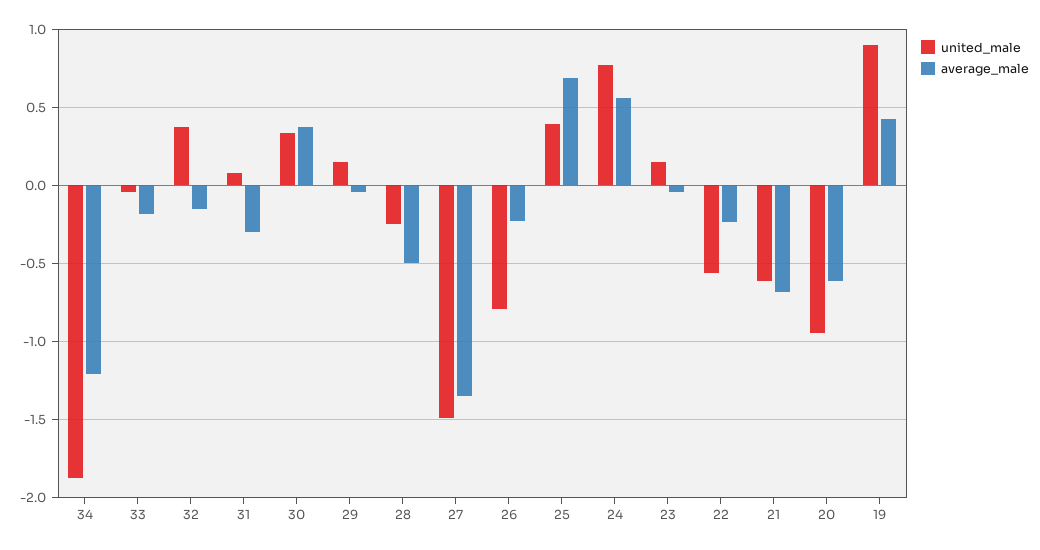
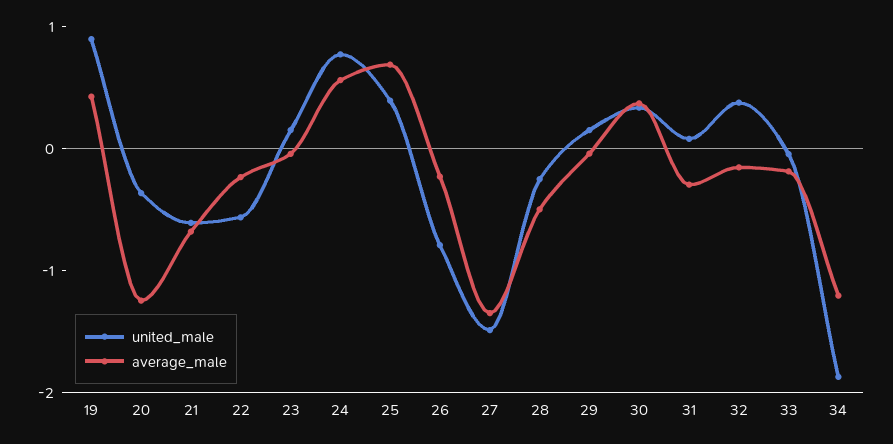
united_male, 20: -0.95 -> -0.4
average_male, 20: -0.6 -> -1.2

